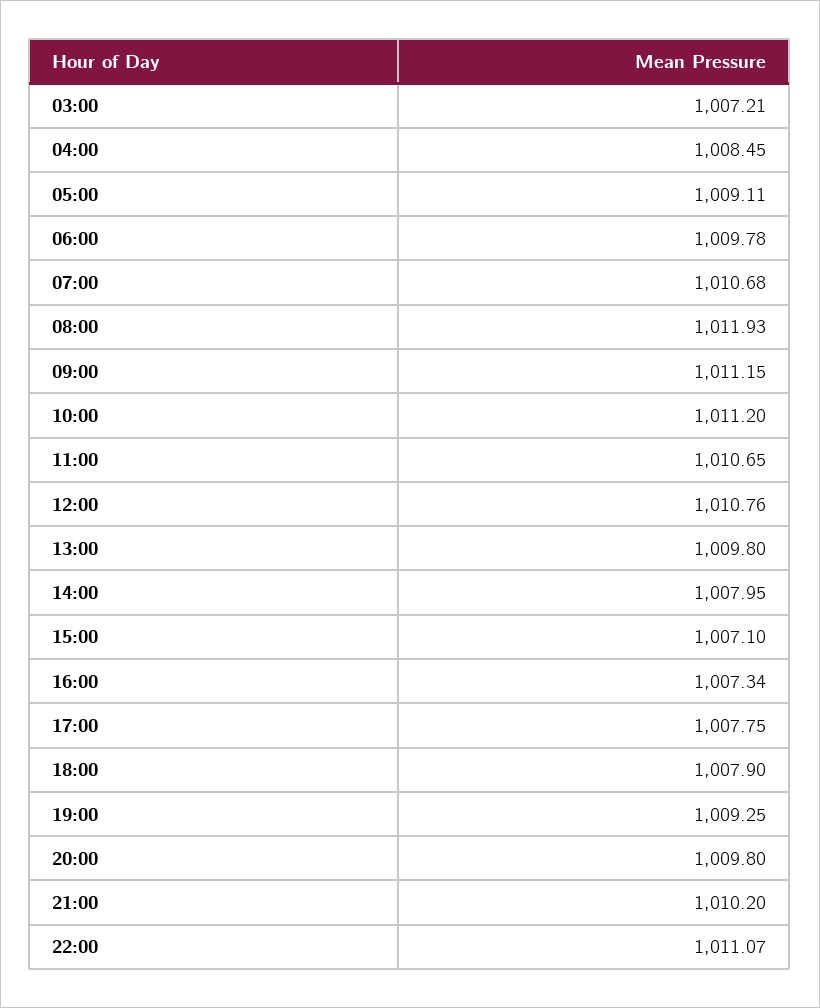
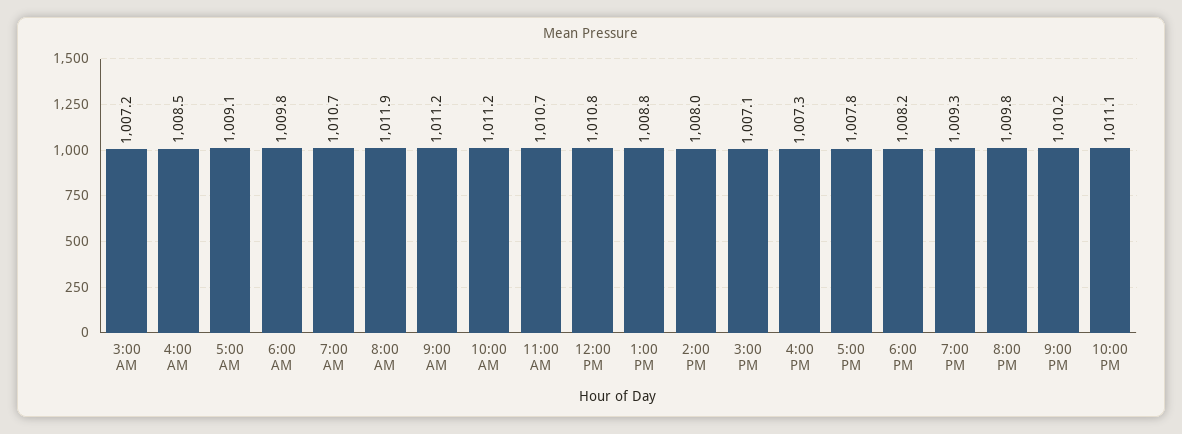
13:00: 1009.8 -> 1008.8
18:00: 1007.9 -> 1008.2

